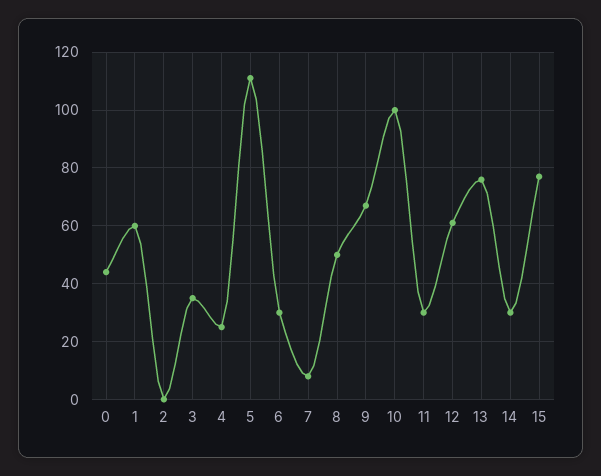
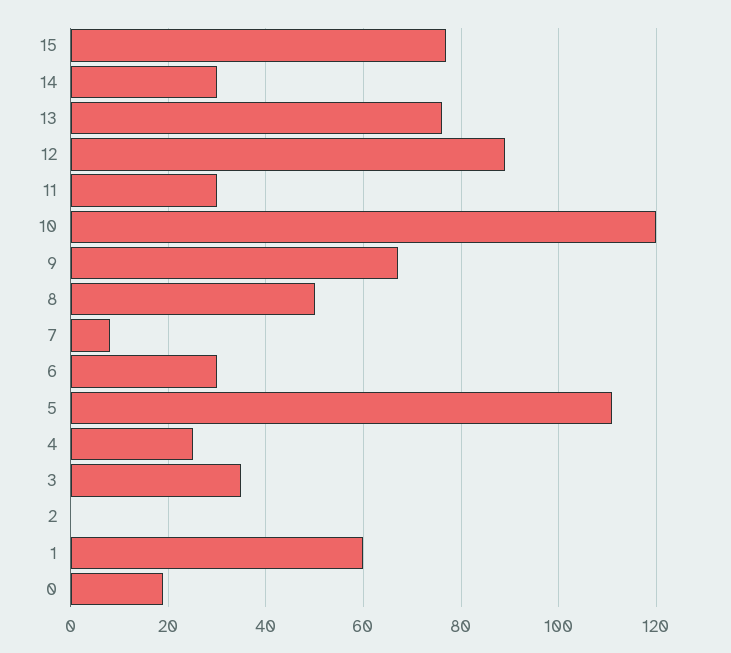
0: 45 -> 20
10: 100 -> 120
12: 60 -> 90

